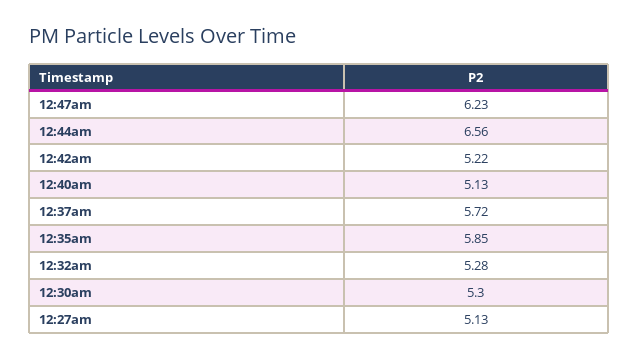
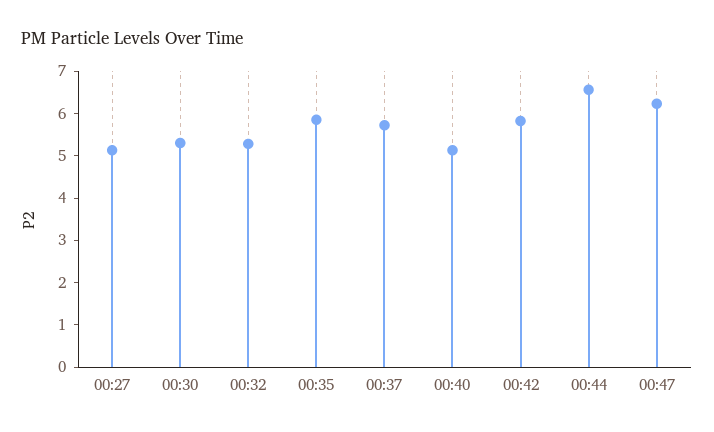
12:42am: 5.22 -> 5.8

